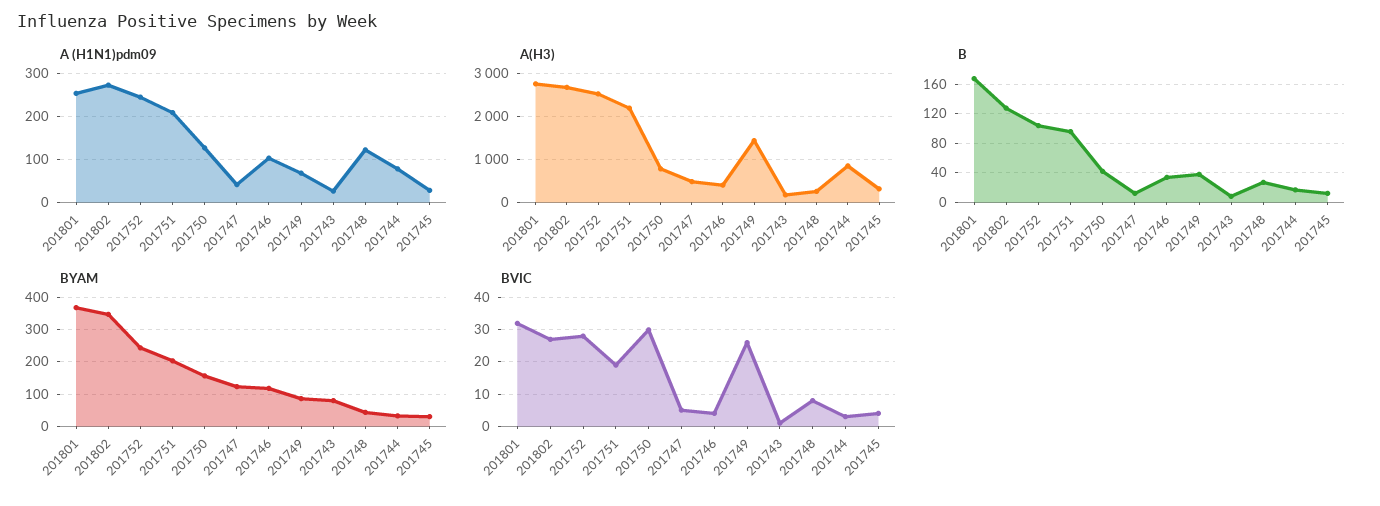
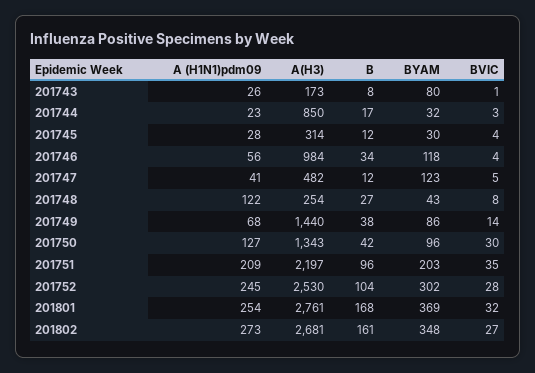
A (H1N1)pdm09, 201746: 100 -> 56
A (H1N1)pdm09, 201744: 80 -> 23
A(H3), 201750: 800 -> 1343
A(H3), 201746: 400 -> 984
B, 201802: 130 -> 161
BYAM, 201752: 240 -> 302
BYAM, 201750: 160 -> 96
BVIC, 201751: 20 -> 35
BVIC, 201749: 25 -> 14

